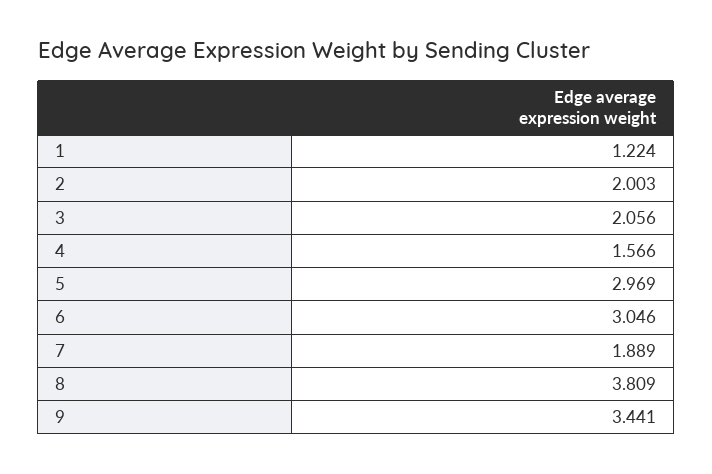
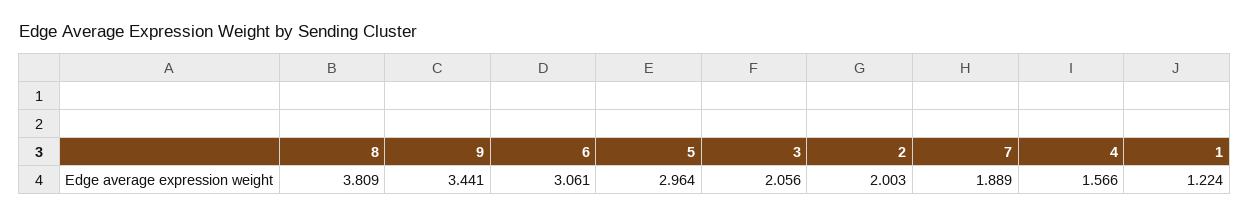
5: 2.969 -> 2.964
6: 3.046 -> 3.061

